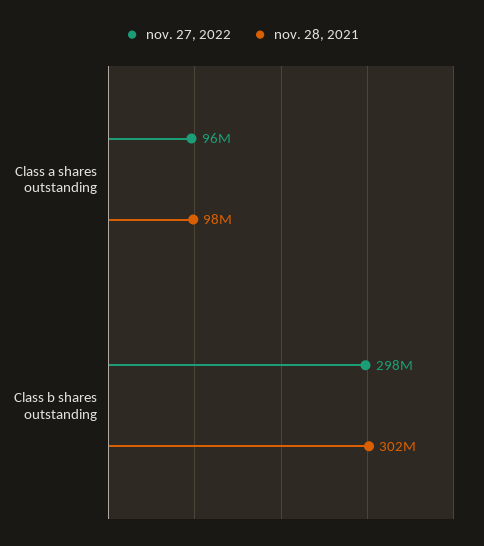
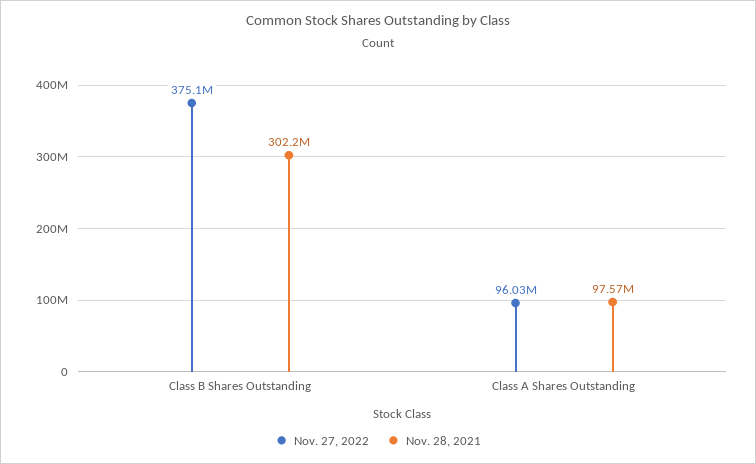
nov. 27, 2022, Class b shares outstanding: 298000000 -> 375100000

